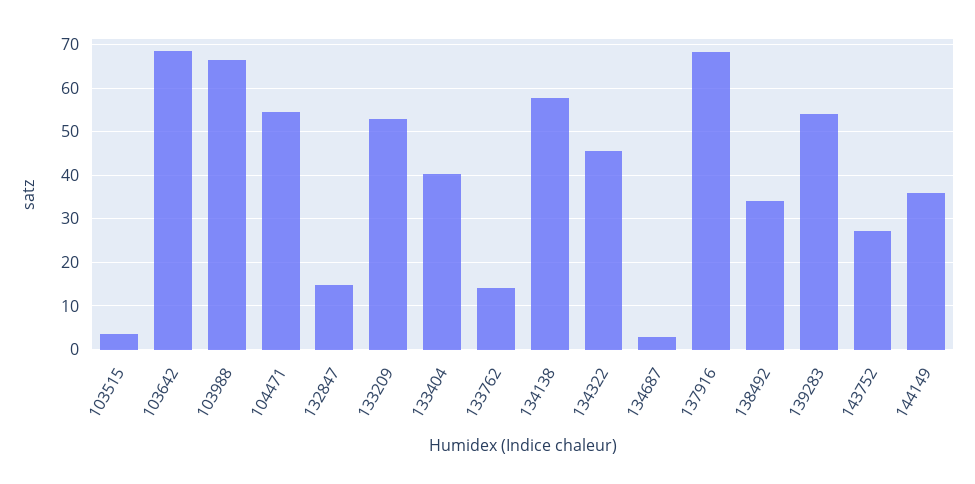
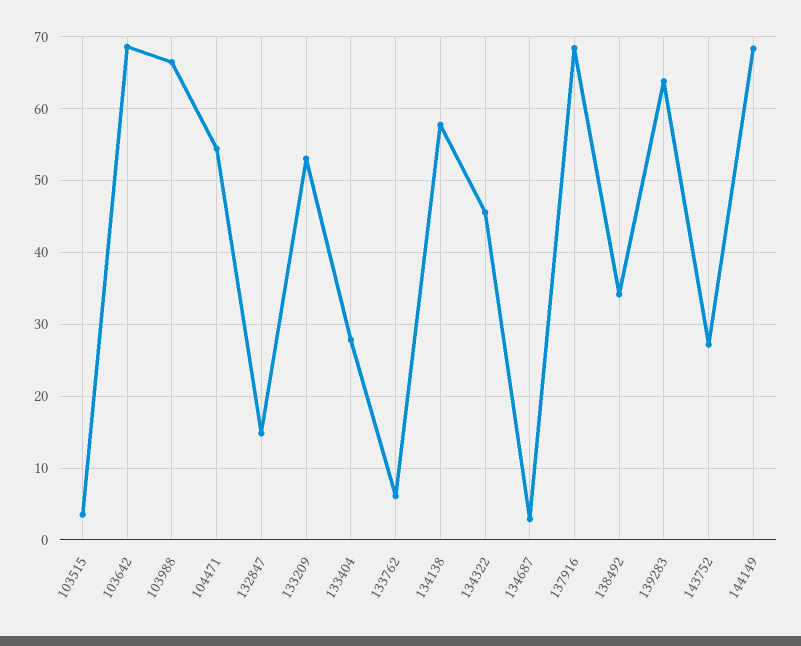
133404: 40 -> 28
133762: 14 -> 6
139283: 54 -> 64
144149: 36 -> 68

